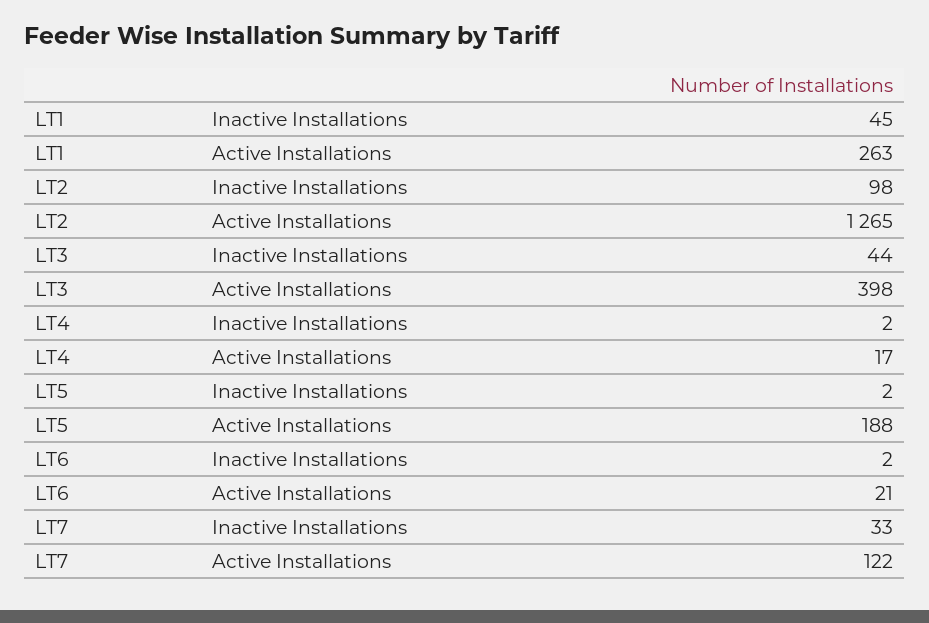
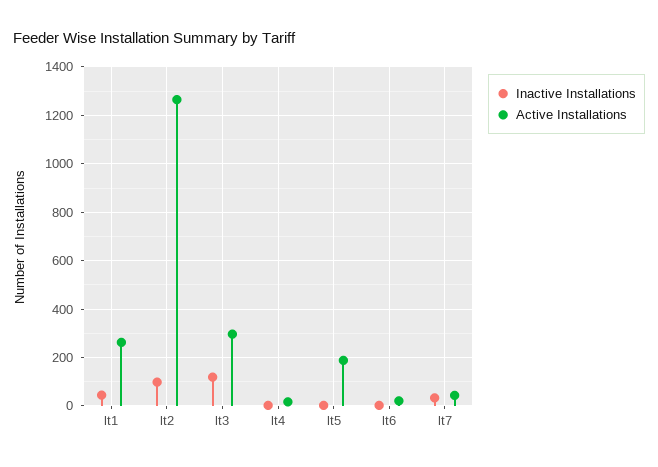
Inactive Installations, LT3: 44 -> 125
Active Installations, LT3: 398 -> 300
Active Installations, LT7: 122 -> 50

